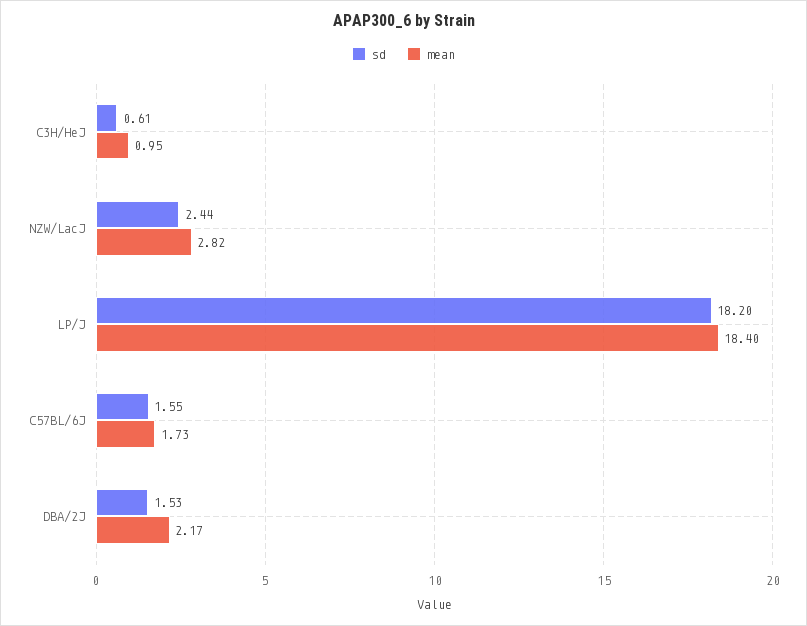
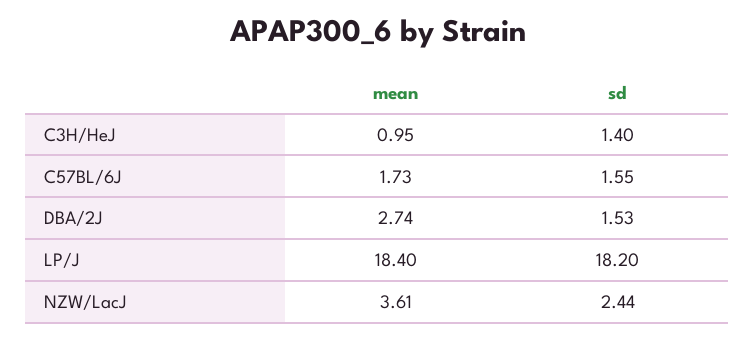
sd, C3H/HeJ: 0.61 -> 1.4
mean, NZW/LacJ: 2.82 -> 3.61
mean, DBA/2J: 2.17 -> 2.74

